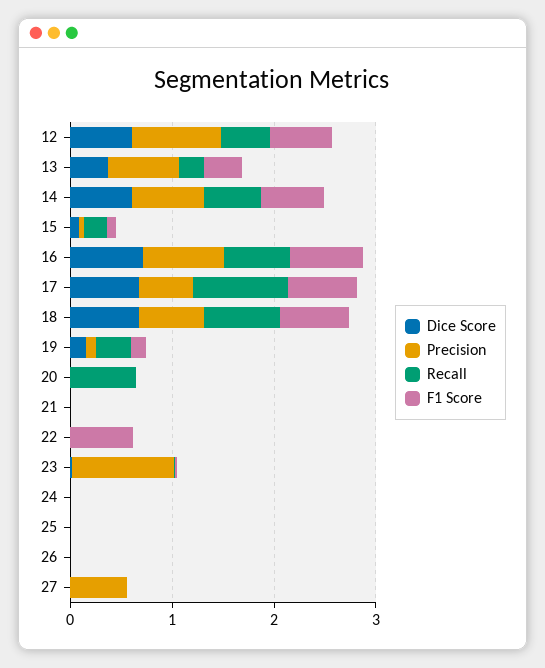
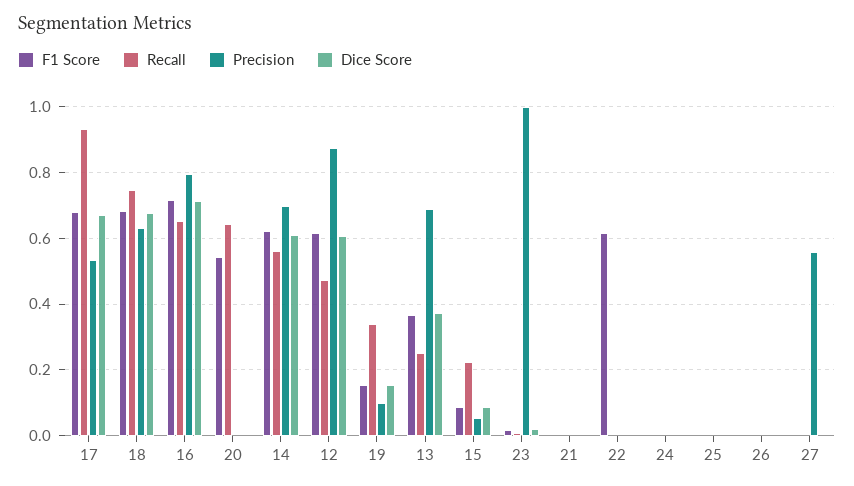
F1 Score, 20: 0 -> 0.54

